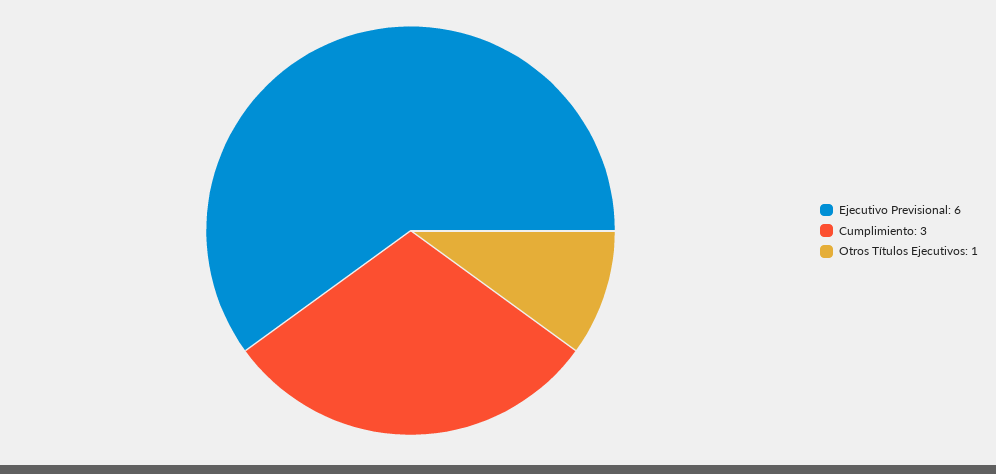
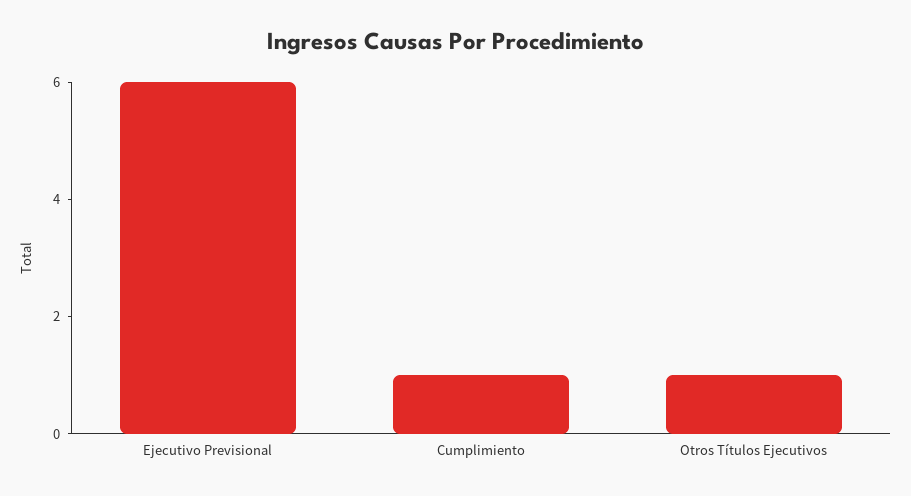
Cumplimiento: 3 -> 1

